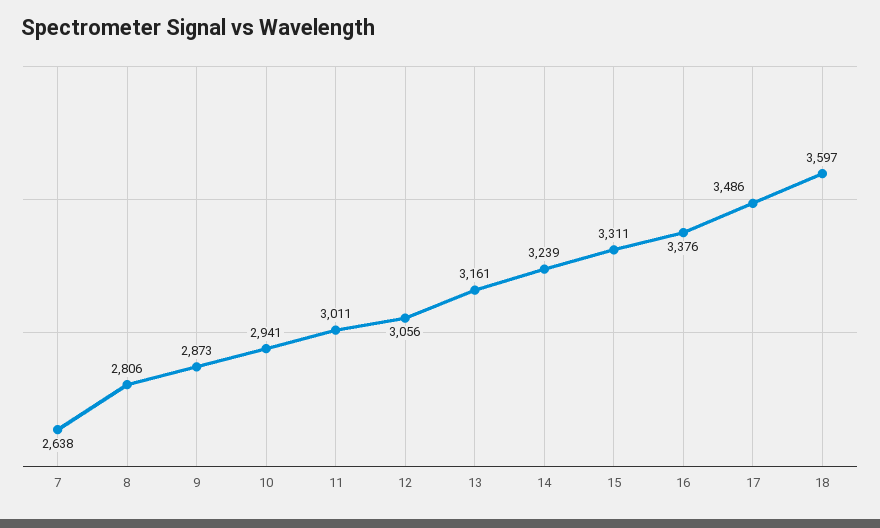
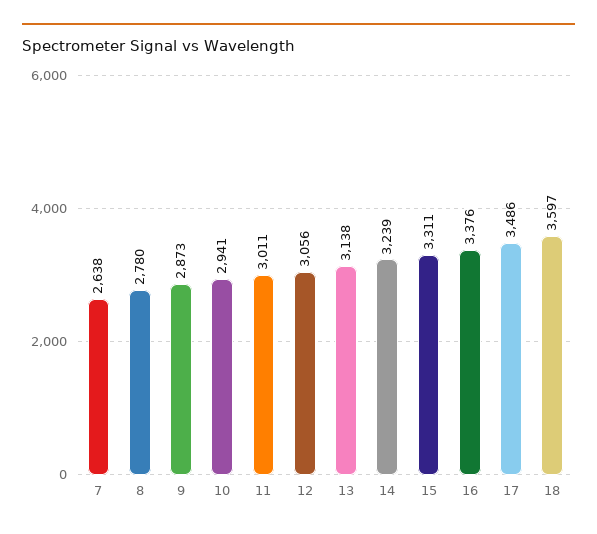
8: 2806 -> 2780
13: 3161 -> 3138

